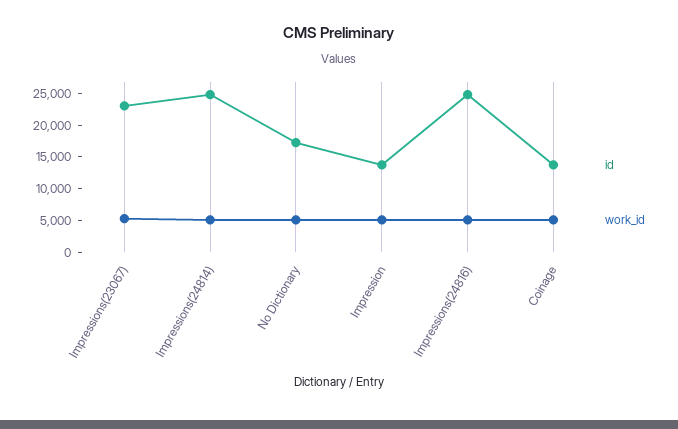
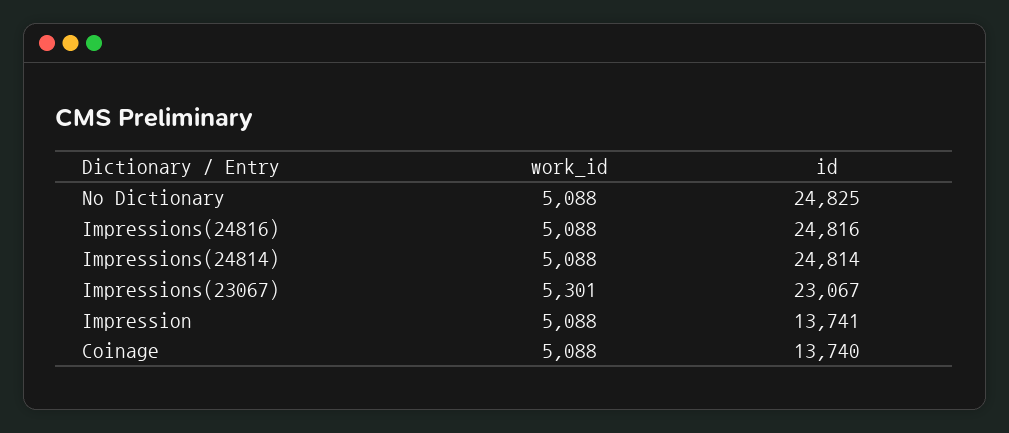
id, No Dictionary: 17500 -> 24825

